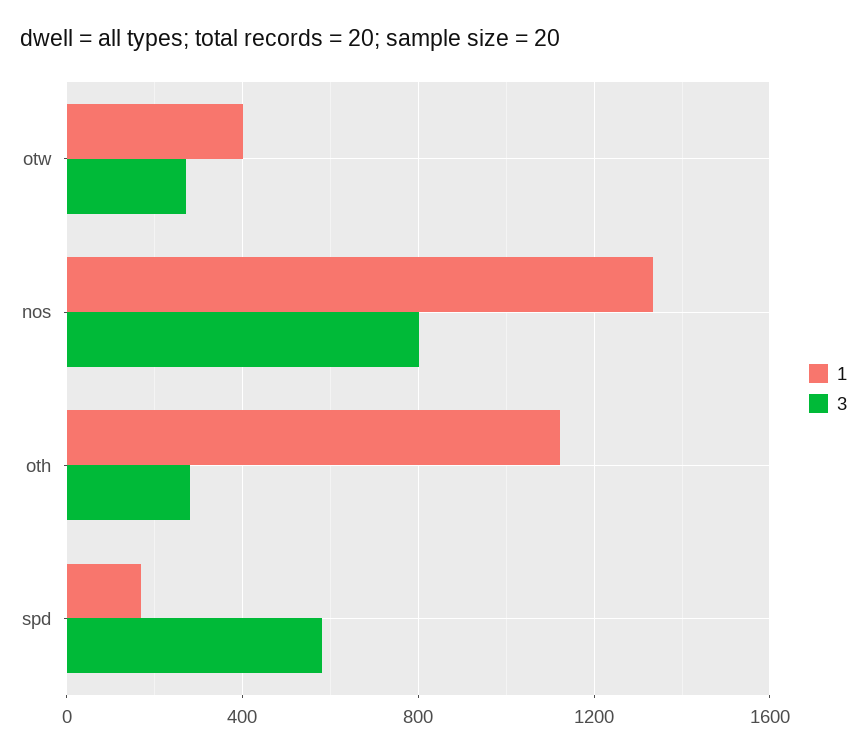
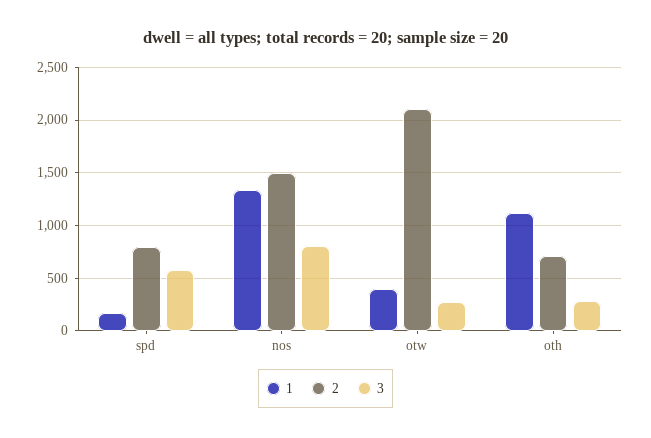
2, spd: none -> 800
2, nos: none -> 1500
2, otw: none -> 2100
2, oth: none -> 700

